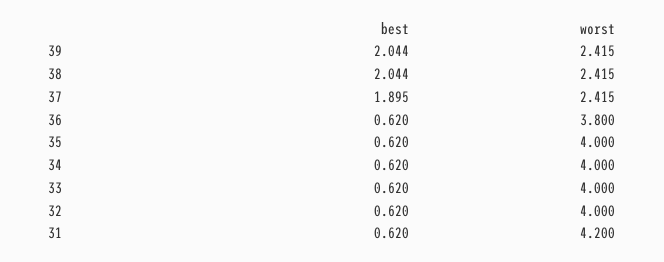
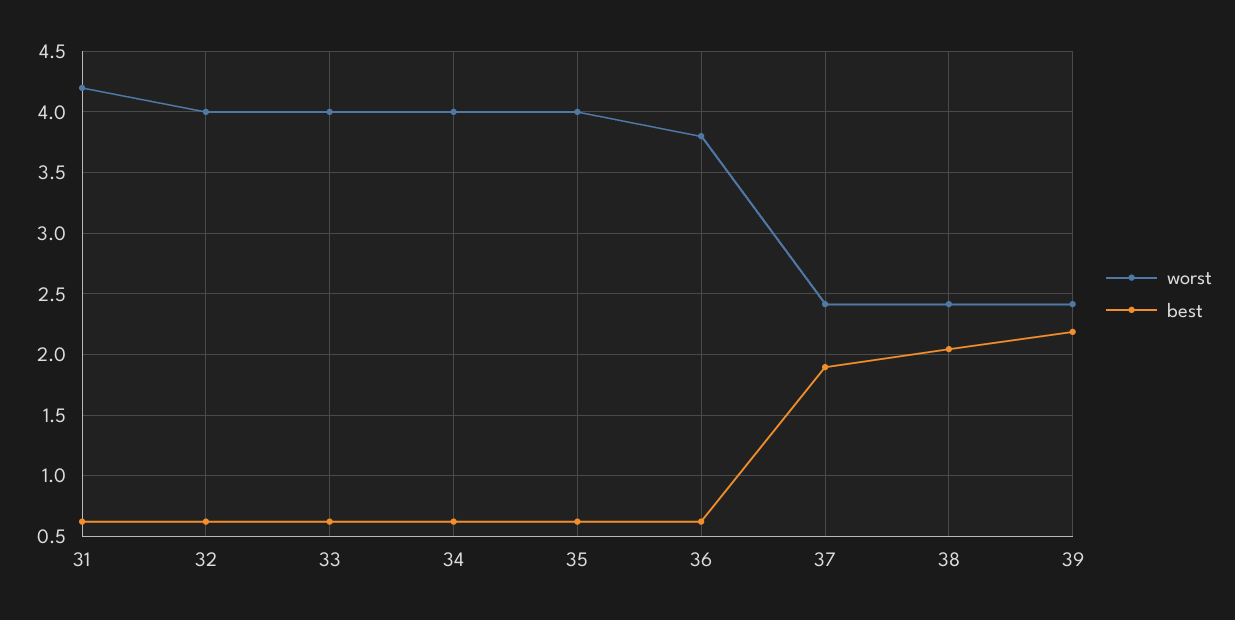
best, 39: 2.044 -> 2.2

